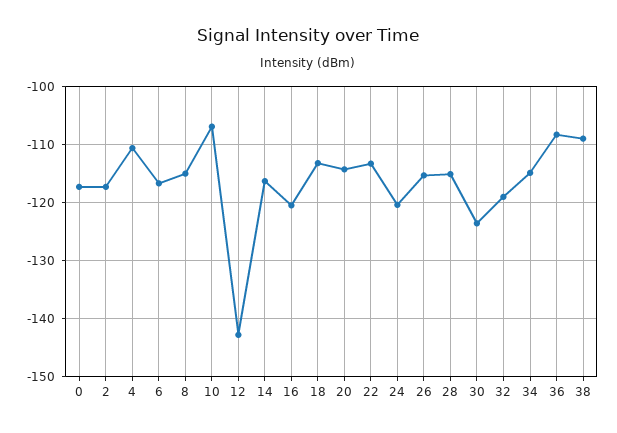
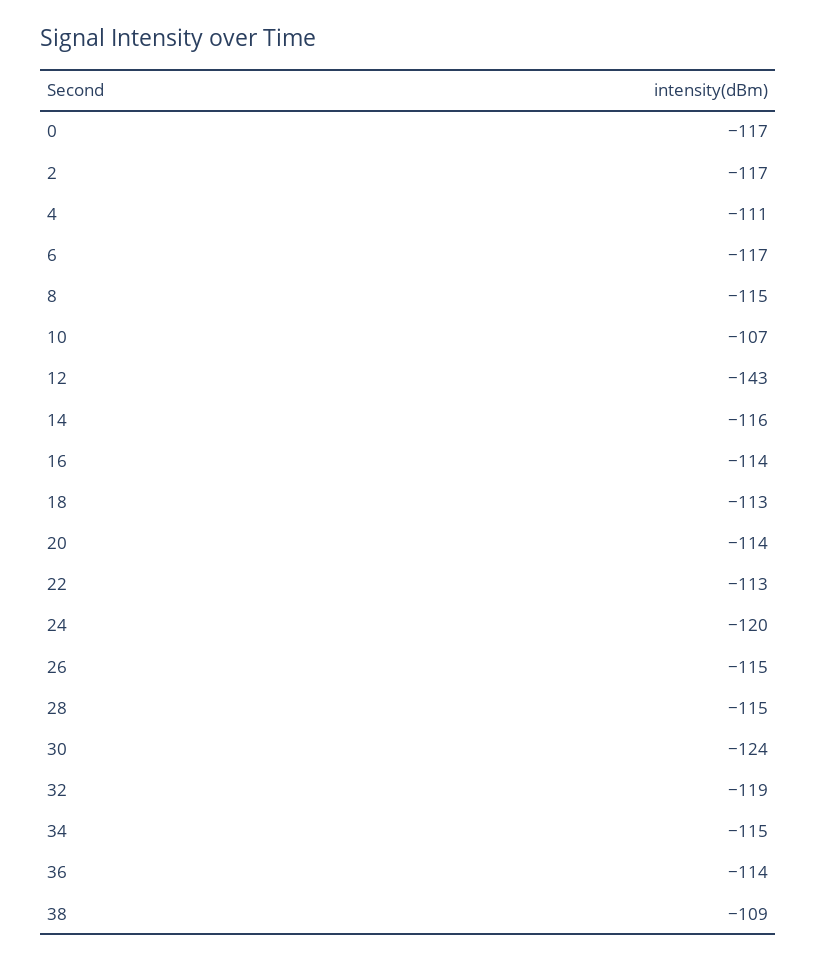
16: -120 -> -114
36: -108 -> -114

